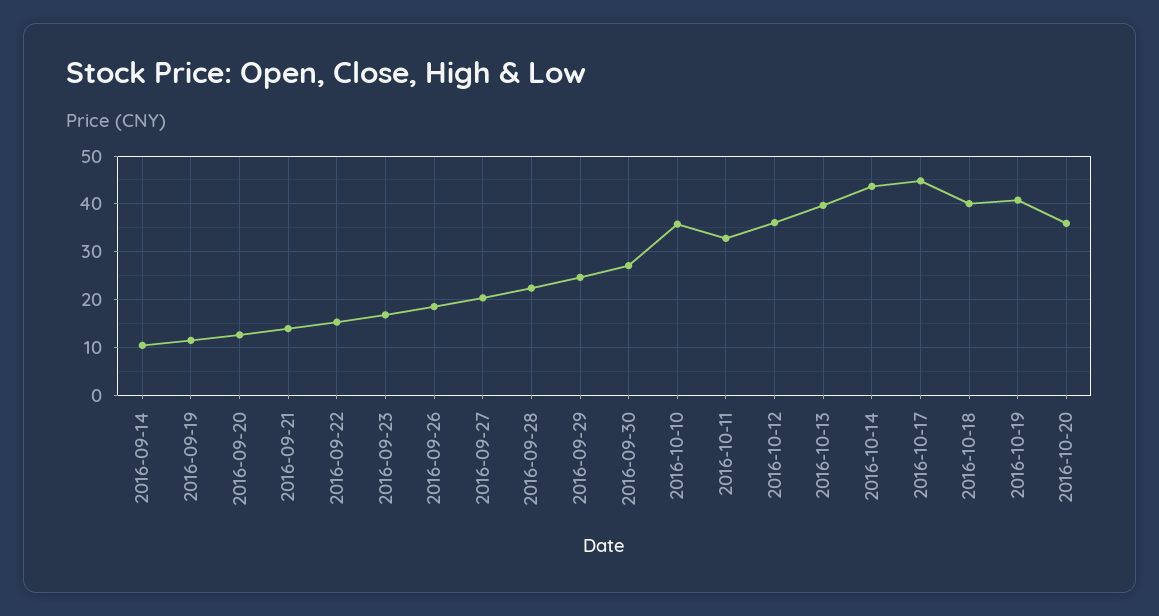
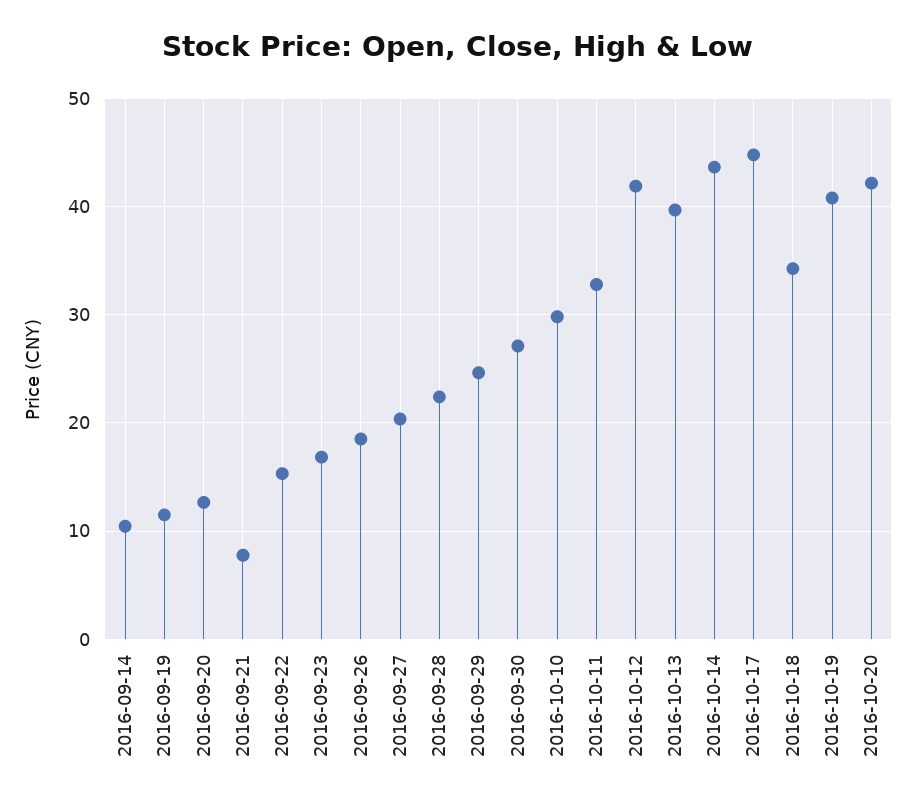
2016-09-21: 14 -> 8
2016-10-10: 36 -> 30
2016-10-12: 36 -> 42
2016-10-18: 40 -> 34
2016-10-20: 36 -> 42

